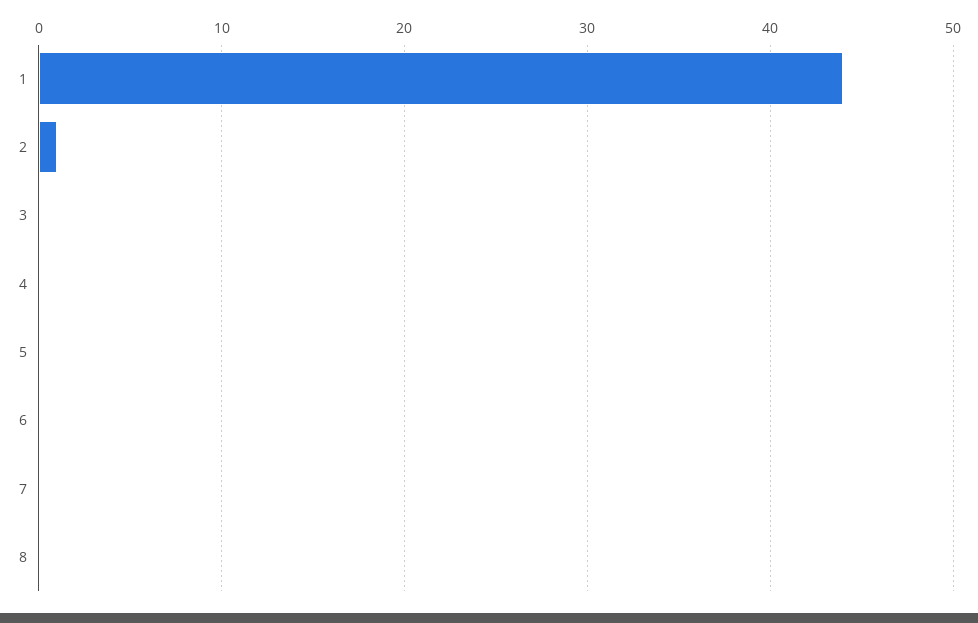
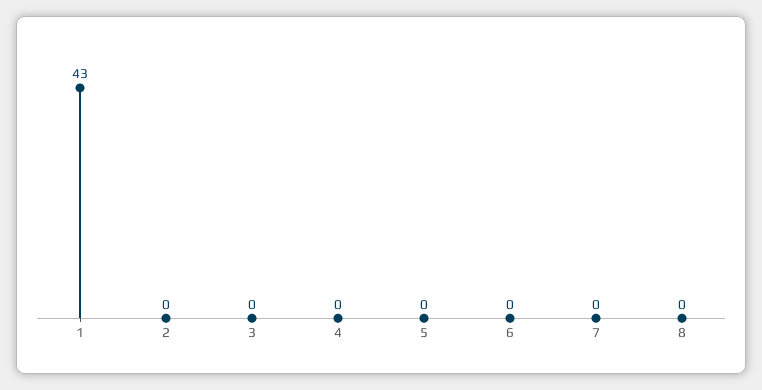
1: 44 -> 43
2: 1 -> 0

